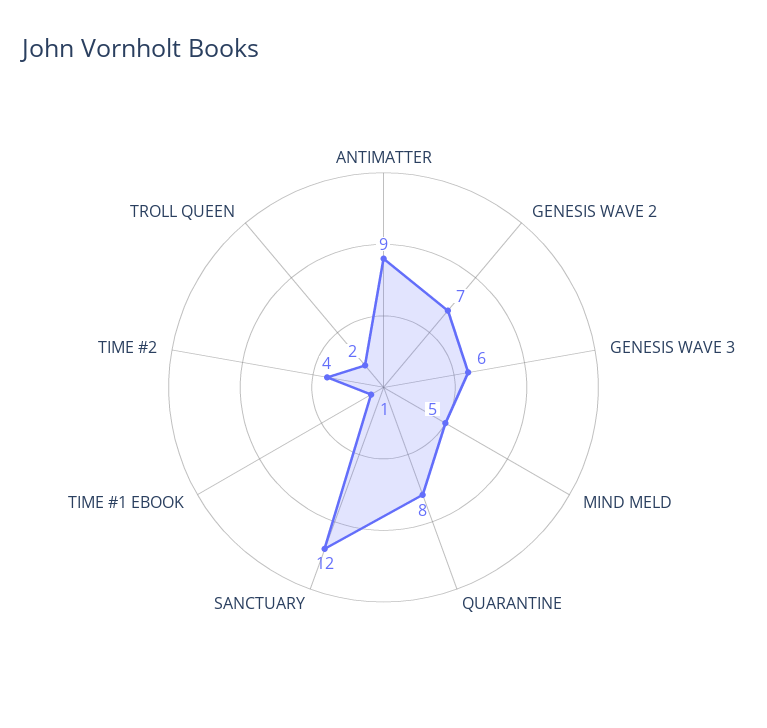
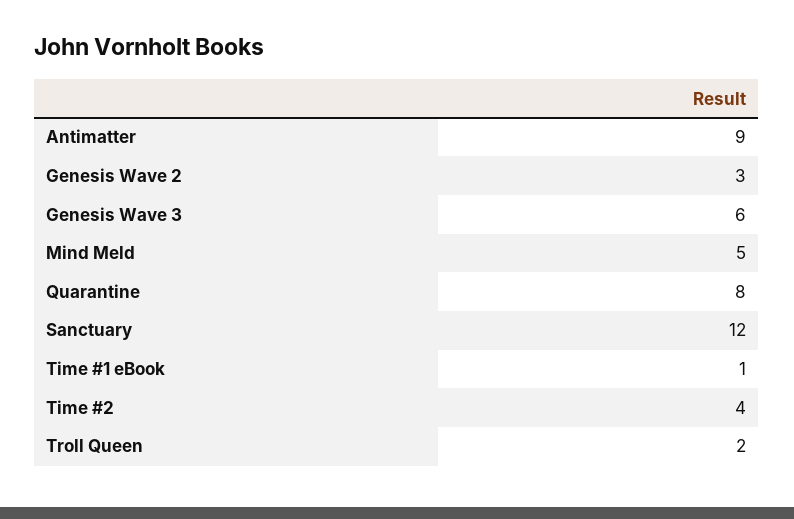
GENESIS WAVE 2: 7 -> 3

